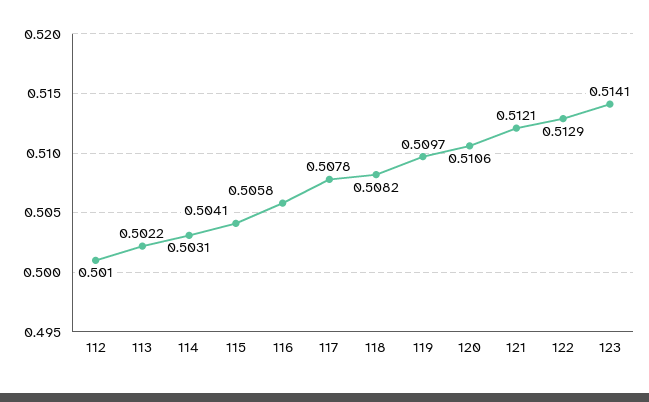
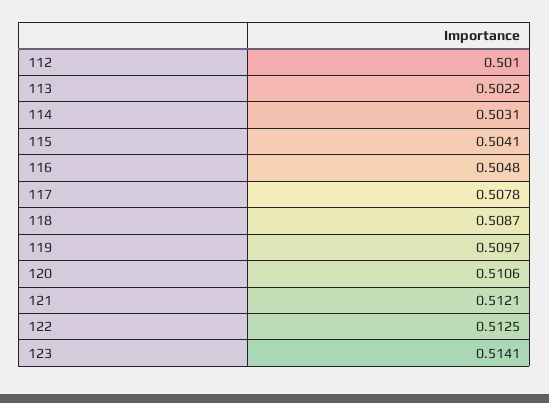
116: 0.5058 -> 0.5048
118: 0.5082 -> 0.5087
122: 0.5129 -> 0.5125

